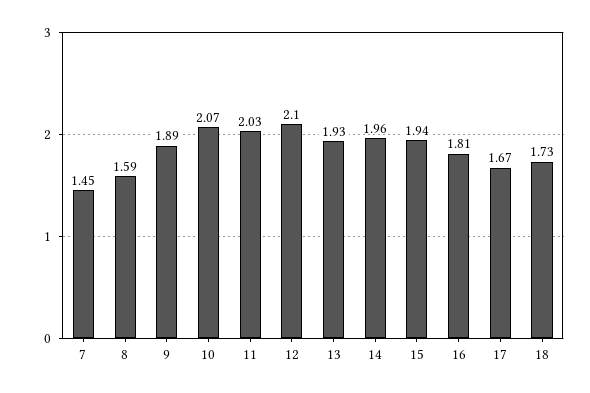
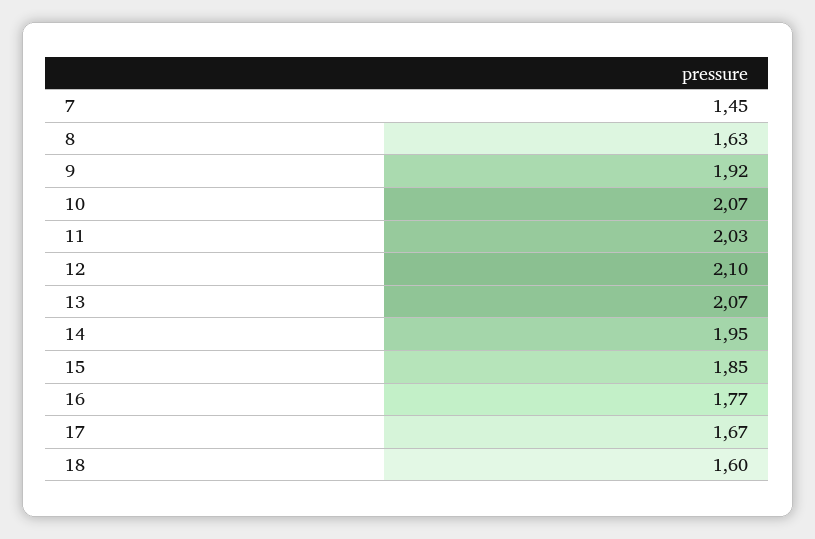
8: 1.59 -> 1.63
9: 1.89 -> 1.92
13: 1.93 -> 2.07
14: 1.96 -> 1.95
15: 1.94 -> 1.85
16: 1.81 -> 1.77
18: 1.73 -> 1.6

